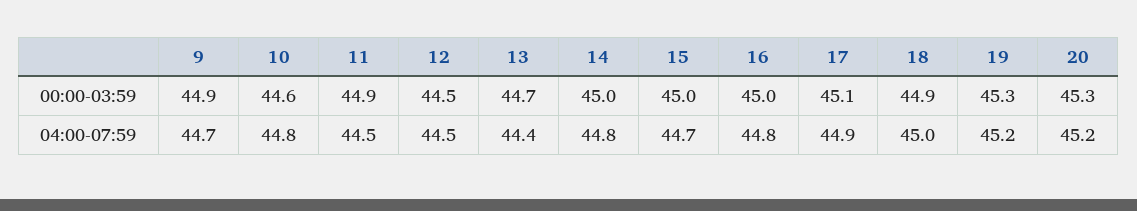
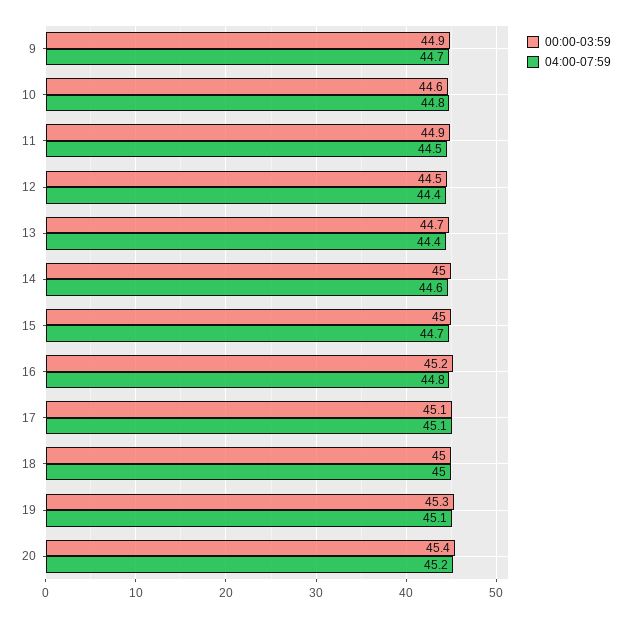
00:00-03:59, 16: 45 -> 45.2
00:00-03:59, 18: 44.9 -> 45
00:00-03:59, 20: 45.3 -> 45.4
04:00-07:59, 12: 44.5 -> 44.4
04:00-07:59, 14: 44.8 -> 44.6
04:00-07:59, 17: 44.9 -> 45.1
04:00-07:59, 19: 45.2 -> 45.1

